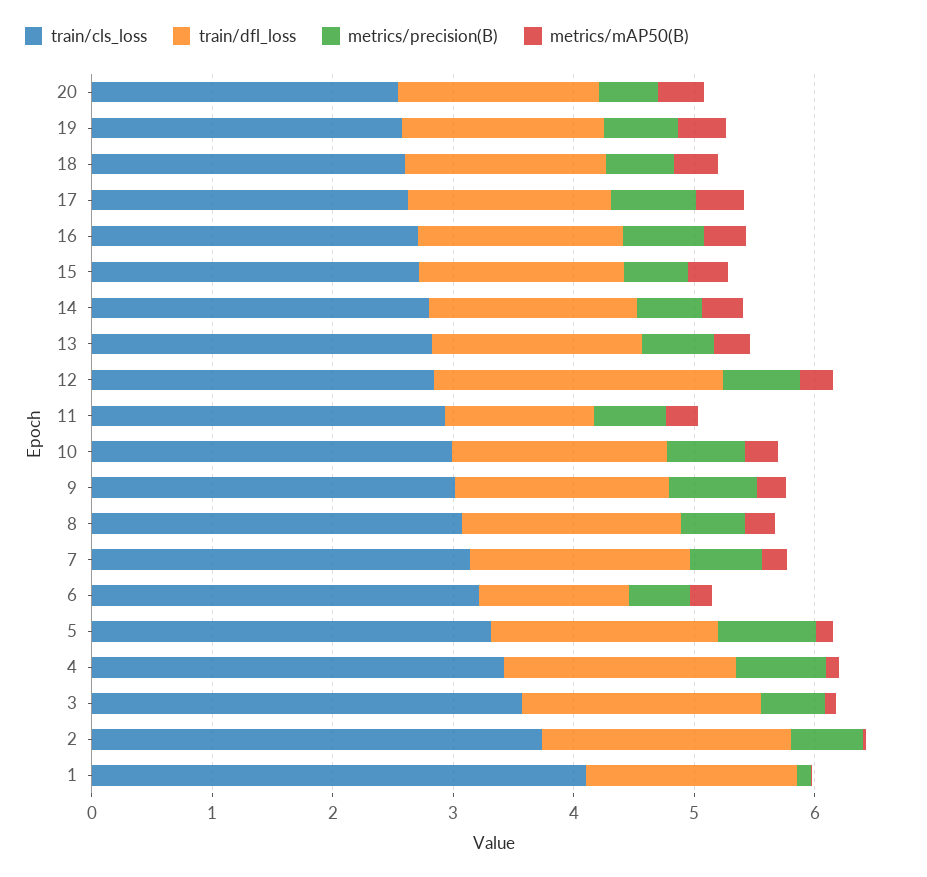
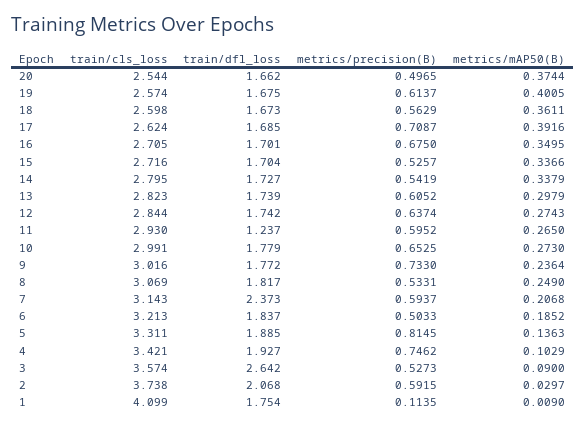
train/dfl_loss, 12: 2.4 -> 1.742
train/dfl_loss, 7: 1.8 -> 2.373
train/dfl_loss, 6: 1.2 -> 1.837
train/dfl_loss, 3: 2 -> 2.642

